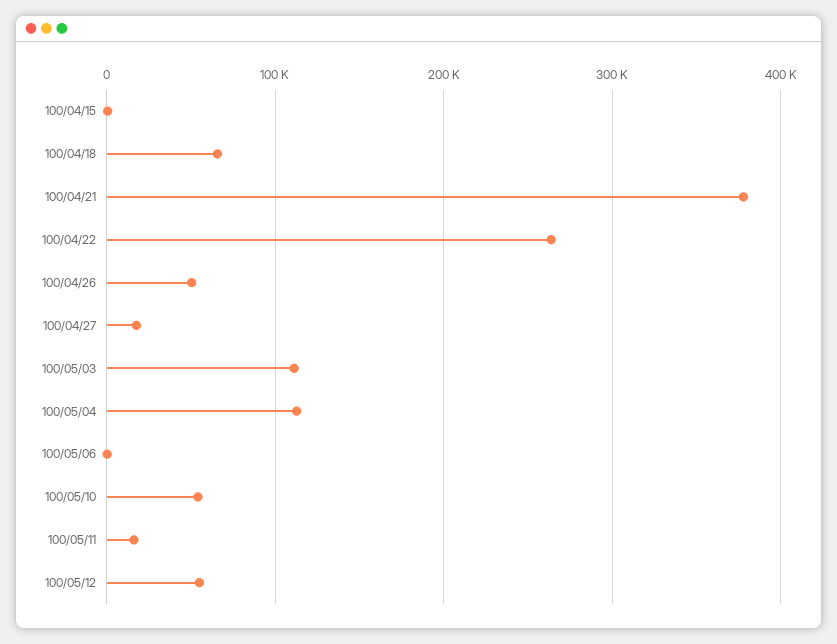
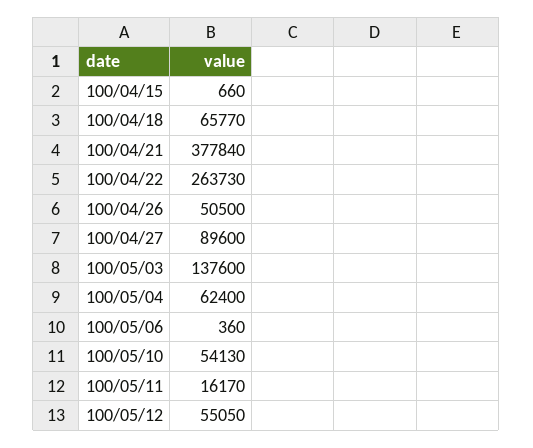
100/04/27: 20000 -> 89600
100/05/03: 110000 -> 137600
100/05/04: 110000 -> 62400

